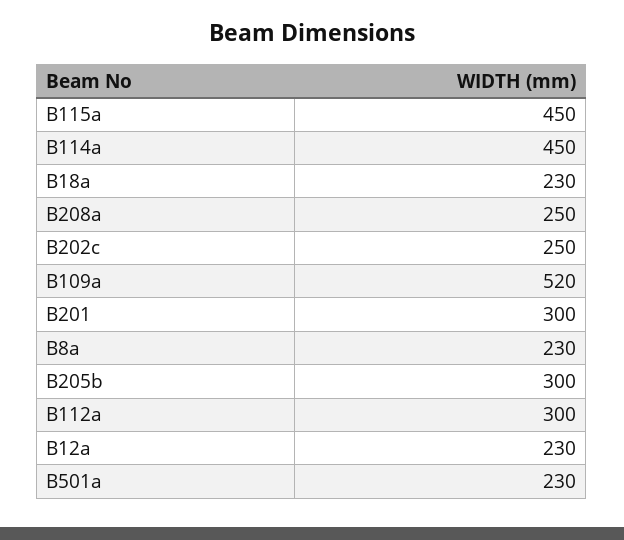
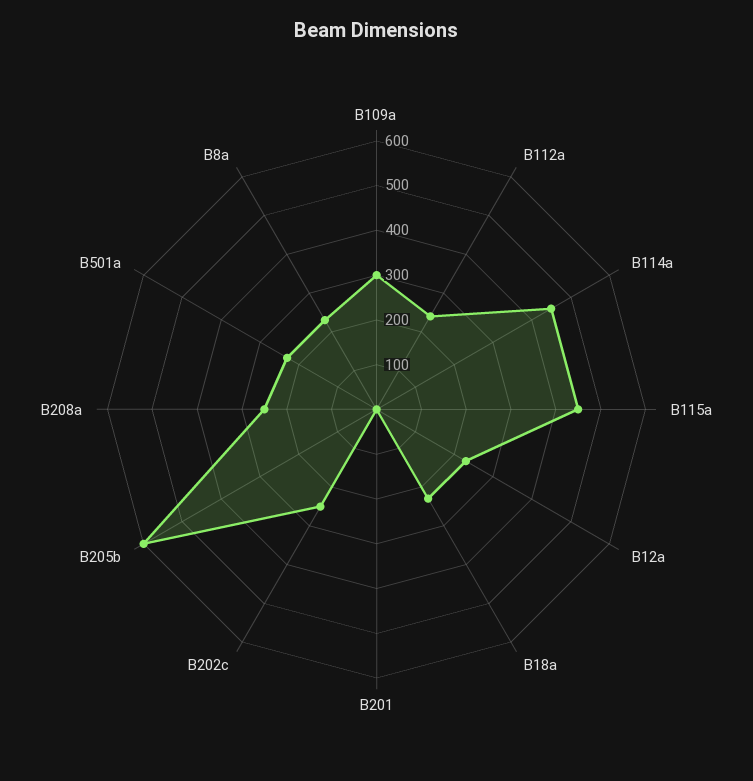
B109a: 520 -> 300
B201: 300 -> 0
B205b: 300 -> 600
B112a: 300 -> 240

